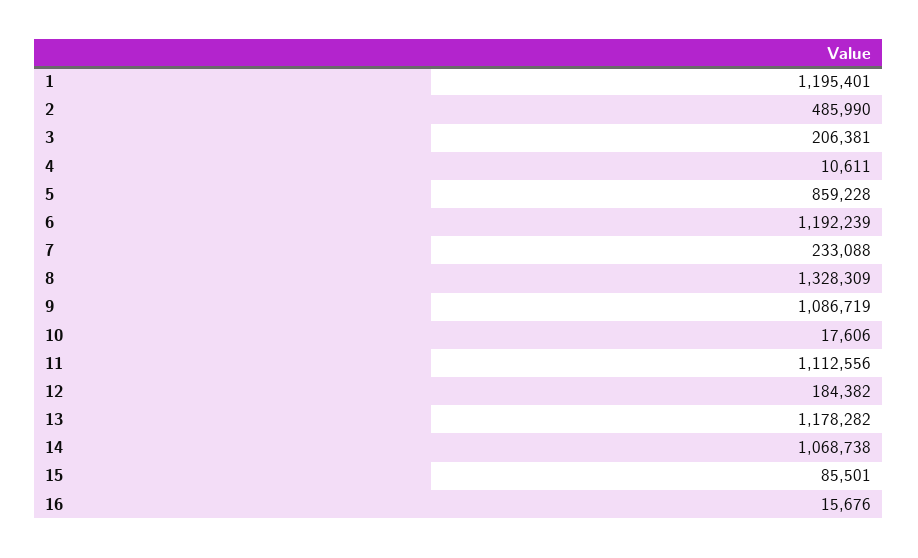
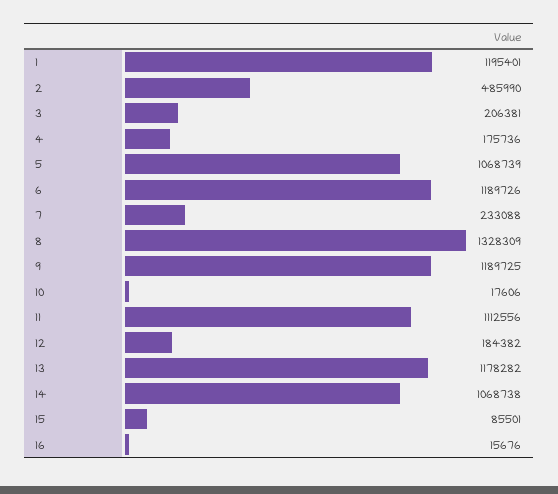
4: 10611 -> 175736
5: 859228 -> 1068739
6: 1192239 -> 1189726
9: 1086719 -> 1189725

